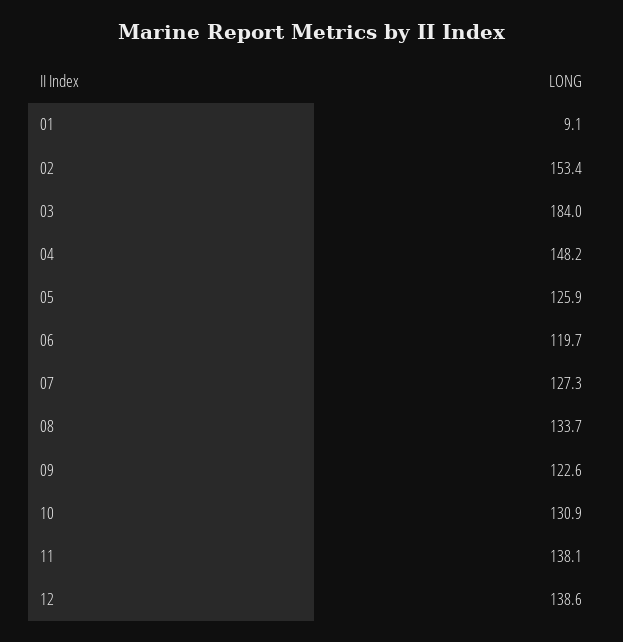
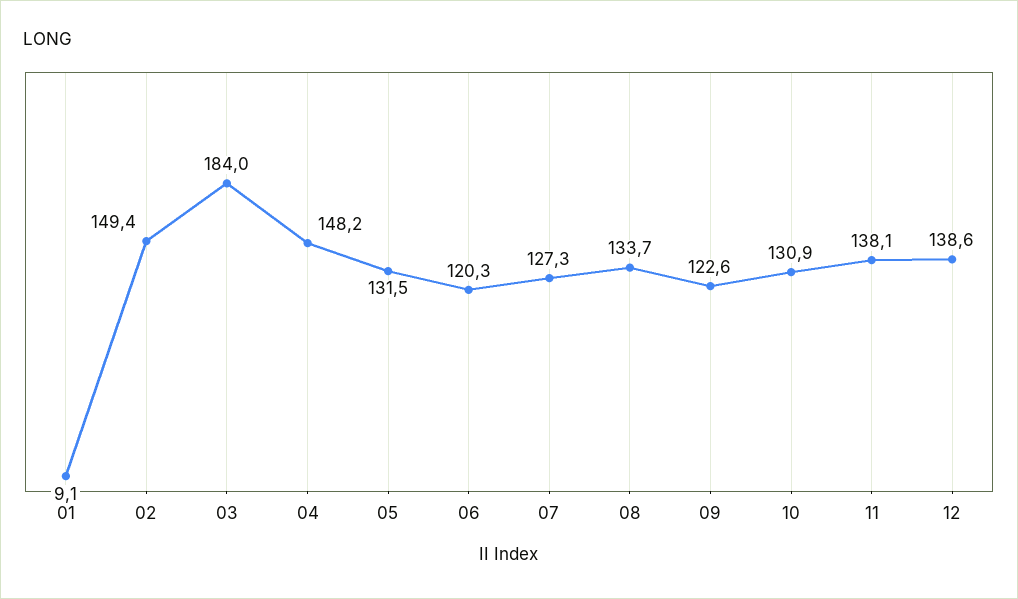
02: 153.4 -> 149.4
05: 125.9 -> 131.5
06: 119.7 -> 120.3

